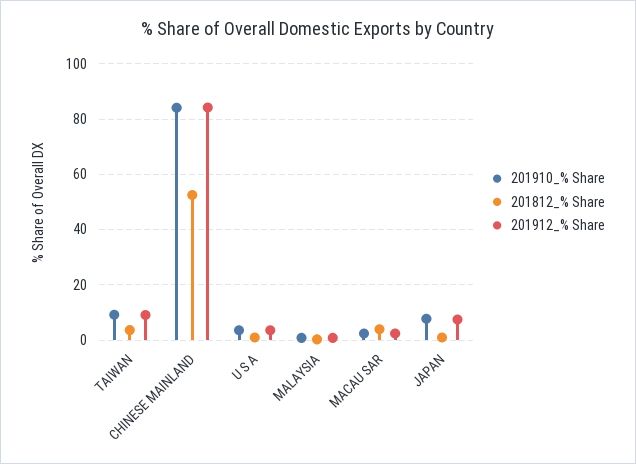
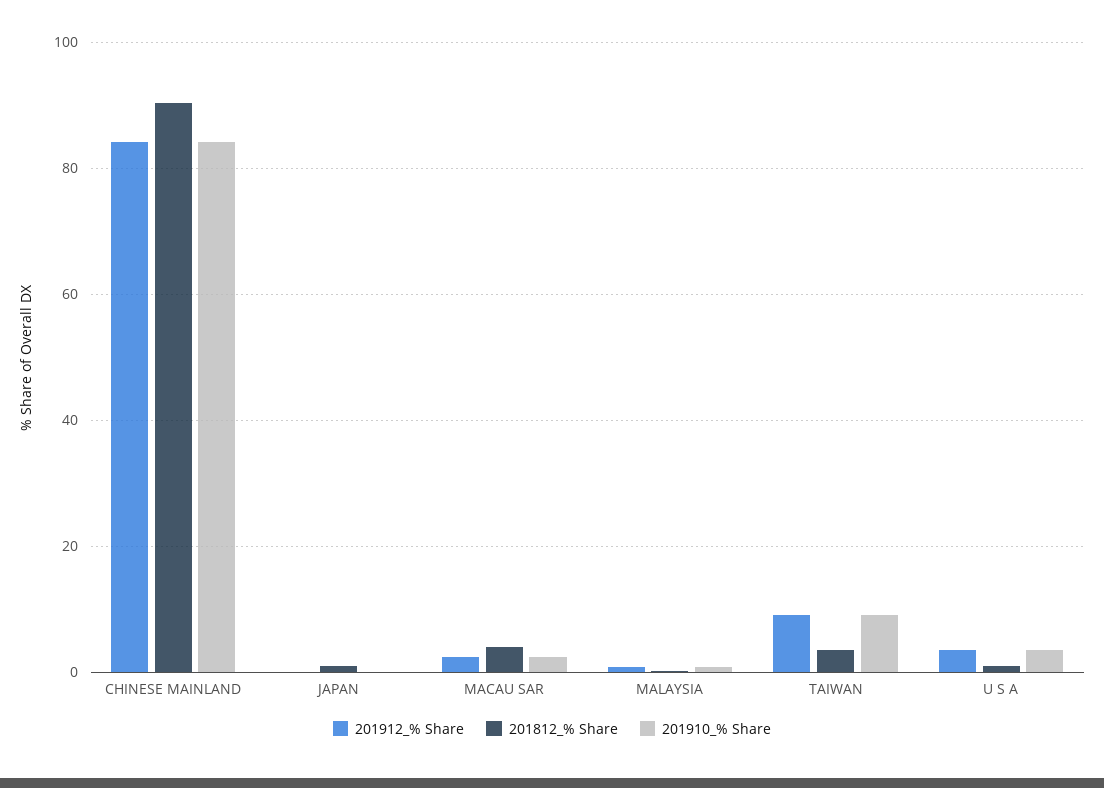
201812_% Share, CHINESE MAINLAND: 52.5 -> 90
201910_% Share, JAPAN: 7.5 -> 0
201912_% Share, JAPAN: 7.5 -> 0

